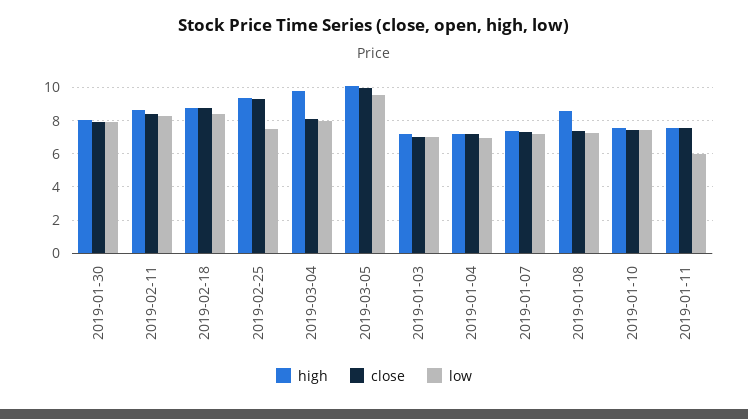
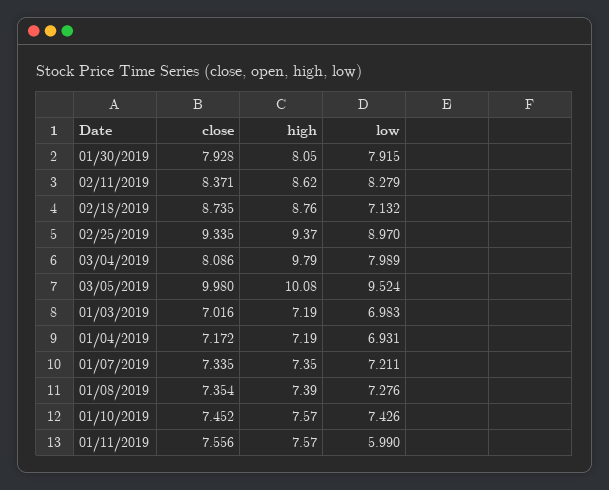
low, 2019-02-18: 8.5 -> 7.132
low, 2019-02-25: 7.5 -> 8.97
high, 2019-01-08: 8.5 -> 7.39

